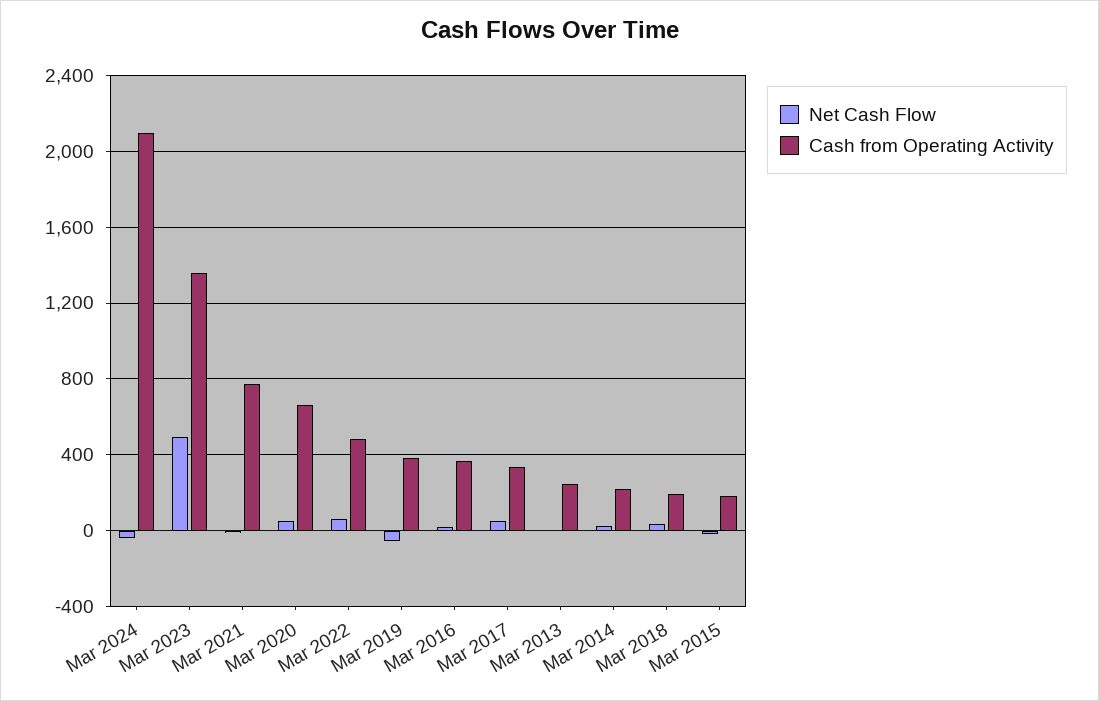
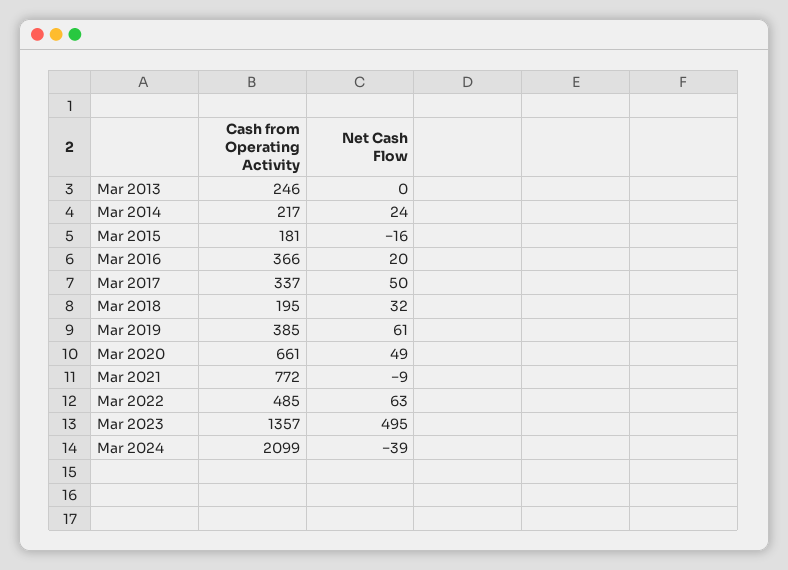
Net Cash Flow, Mar 2019: -50 -> 61

